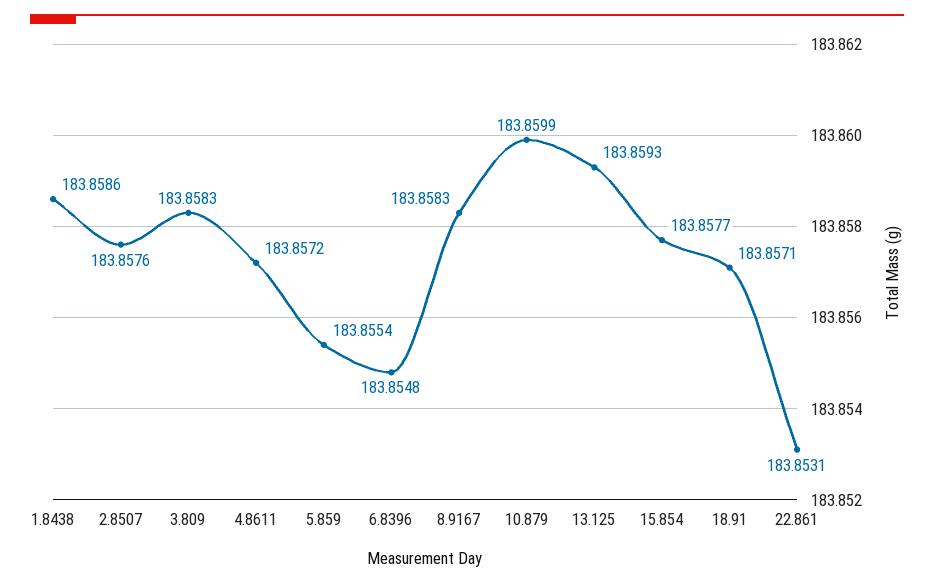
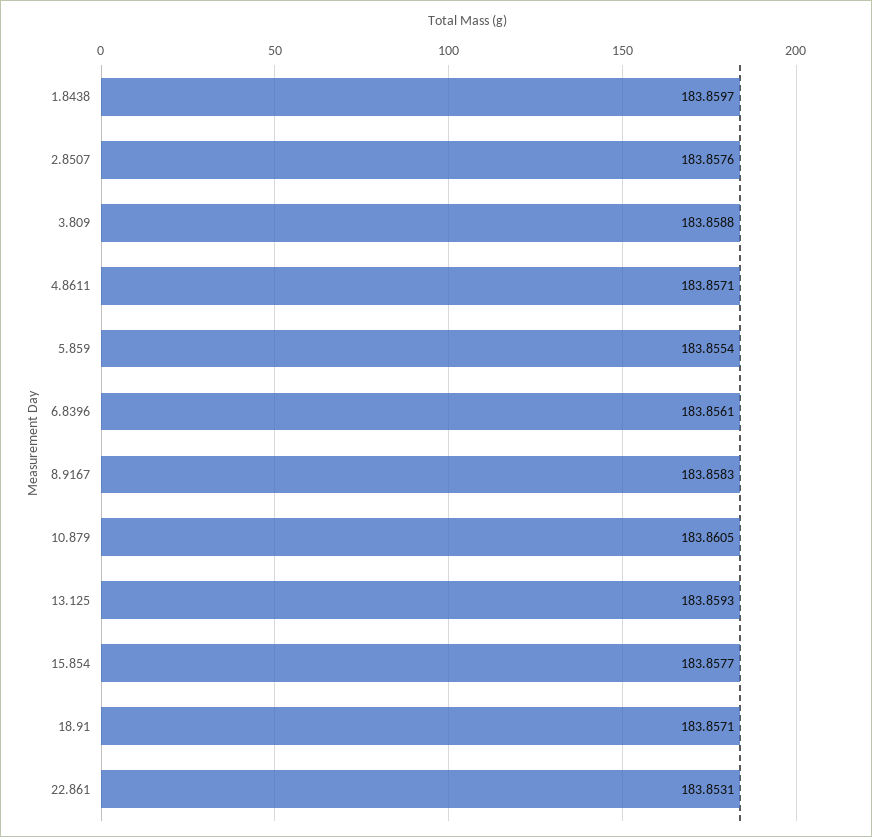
1.8438: 183.8586 -> 183.8597
3.809: 183.8583 -> 183.8588
4.8611: 183.8572 -> 183.8571
6.8396: 183.8548 -> 183.8561
10.879: 183.8599 -> 183.8605

